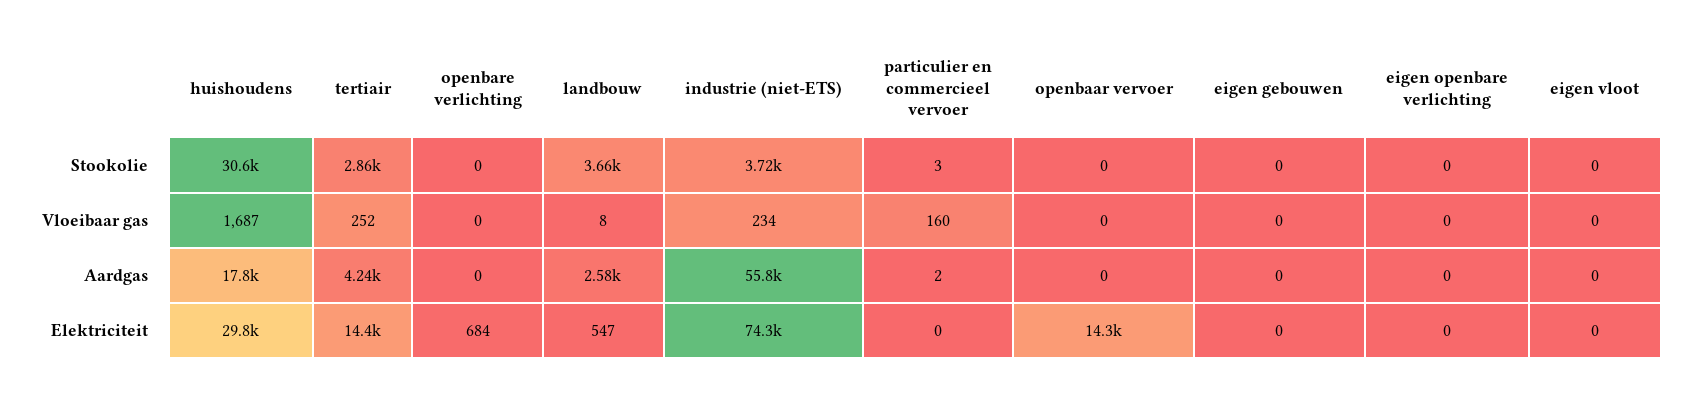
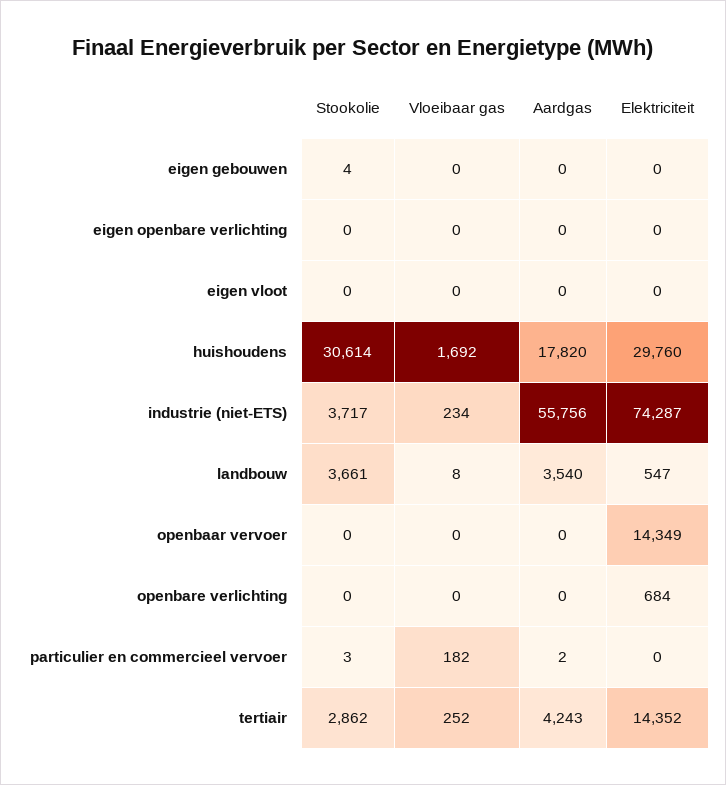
eigen gebouwen, Stookolie: 0 -> 4
huishoudens, Vloeibaar gas: 1687 -> 1692
particulier en commercieel vervoer, Vloeibaar gas: 160 -> 182
landbouw, Aardgas: 2580 -> 3540

